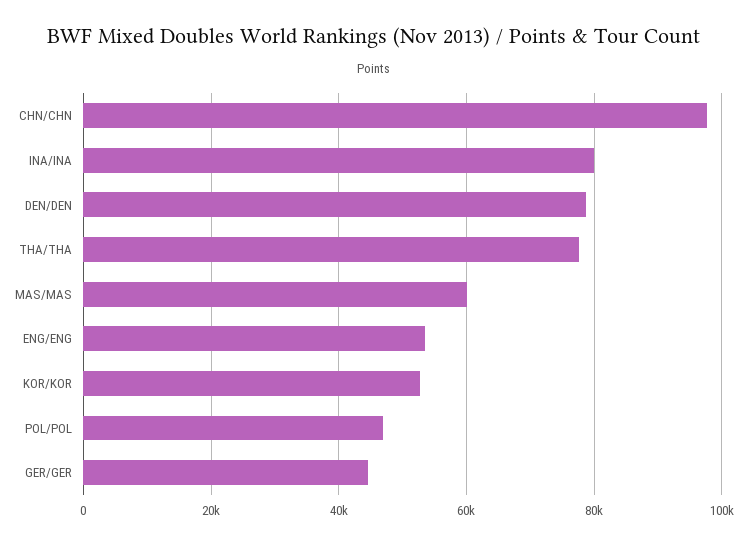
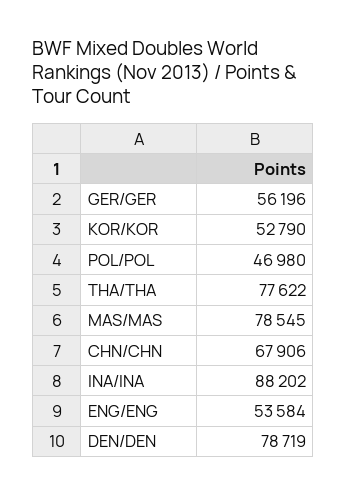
CHN/CHN: 98000 -> 67906
INA/INA: 80000 -> 88202
MAS/MAS: 60000 -> 78545
GER/GER: 44000 -> 56196

